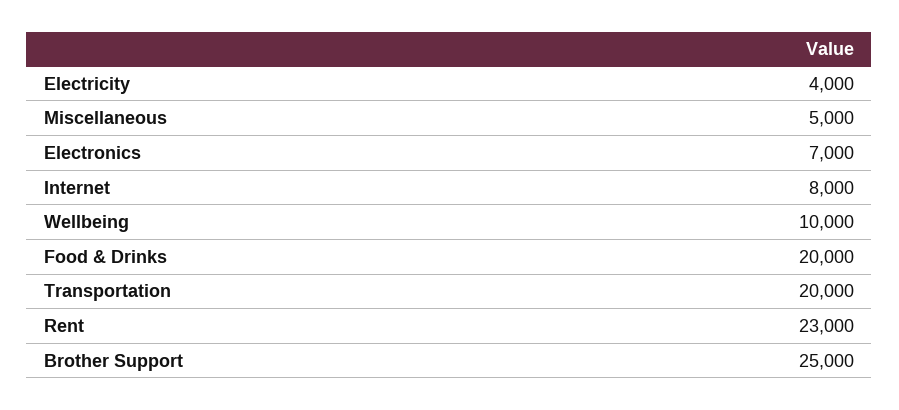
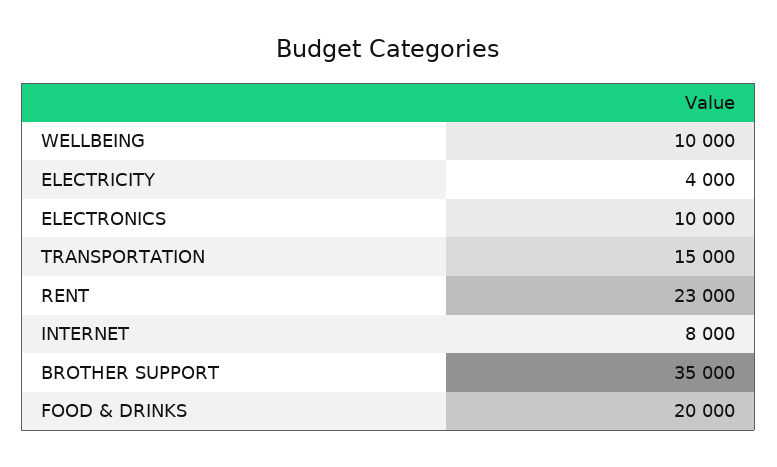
Miscellaneous: 5000 -> none
Electronics: 7000 -> 10000
Transportation: 20000 -> 15000
Brother Support: 25000 -> 35000

